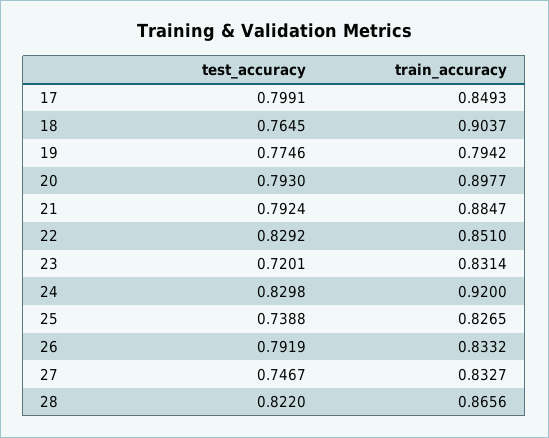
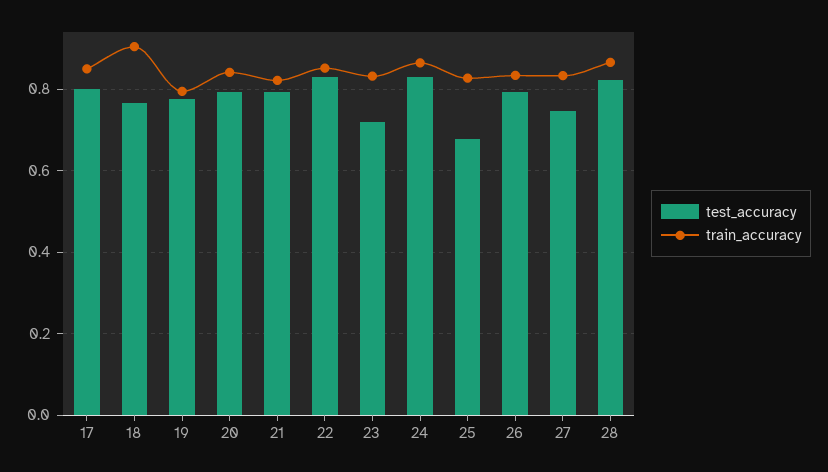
train_accuracy, 20: 0.8977 -> 0.84
train_accuracy, 21: 0.8847 -> 0.82
train_accuracy, 24: 0.92 -> 0.86
test_accuracy, 25: 0.7388 -> 0.68

